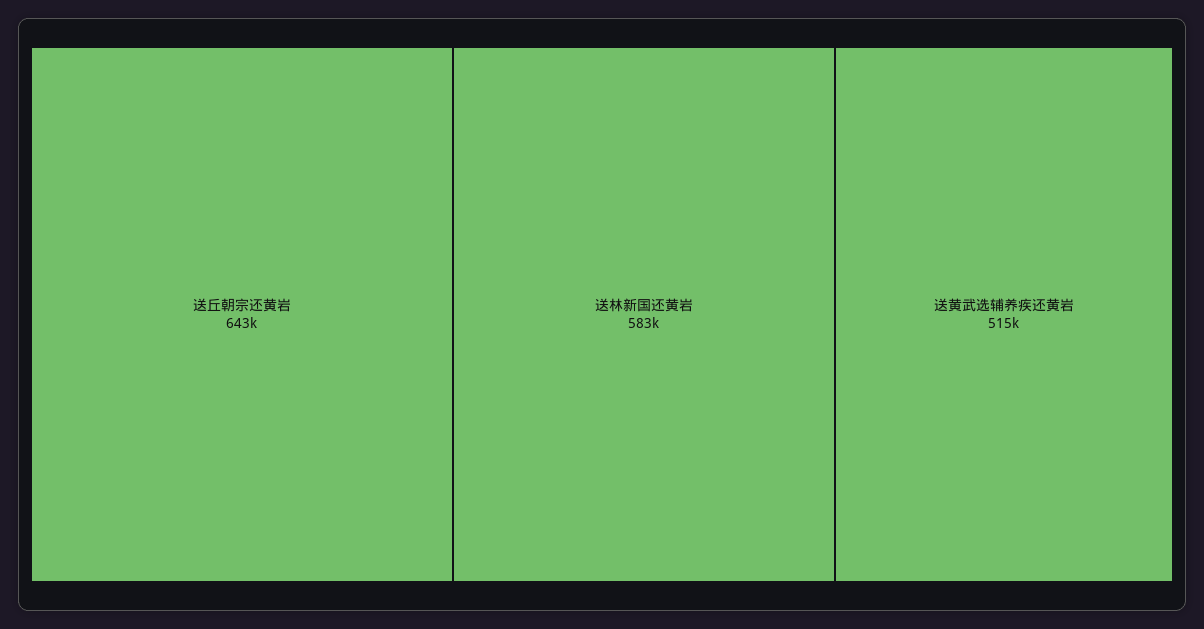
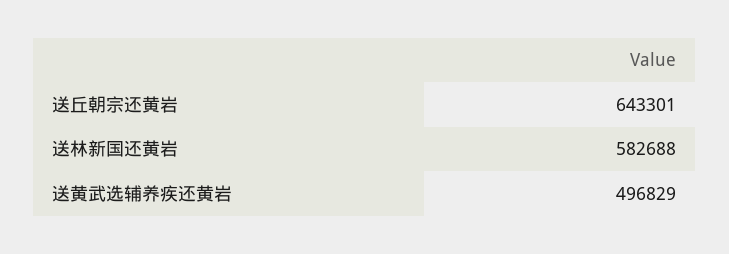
送黄武选辅养疾还黄岩: 515000 -> 496829

